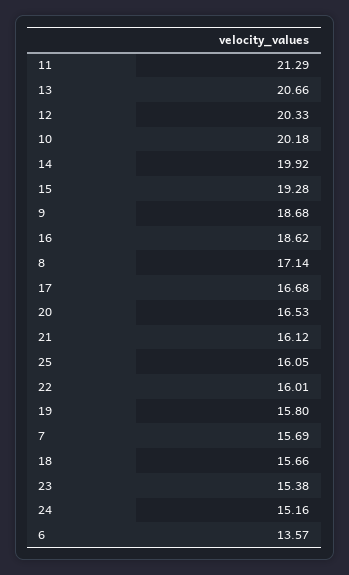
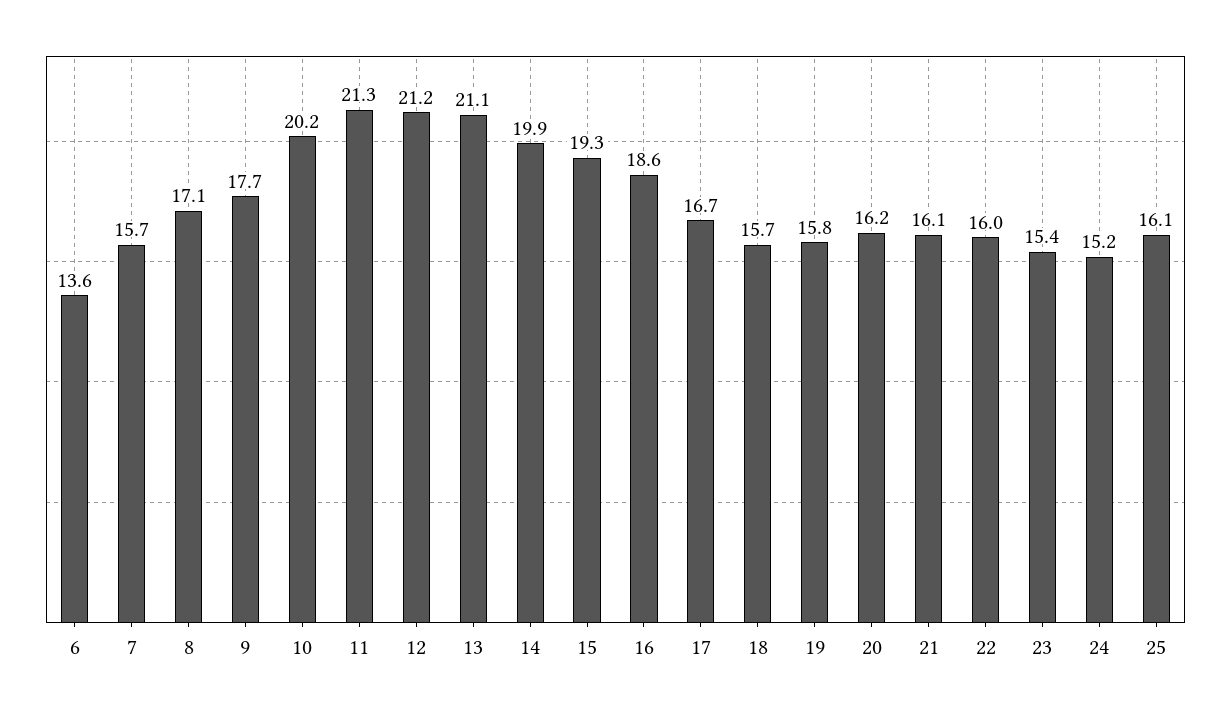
13: 20.66 -> 21.1
12: 20.33 -> 21.2
9: 18.68 -> 17.7
20: 16.53 -> 16.2

